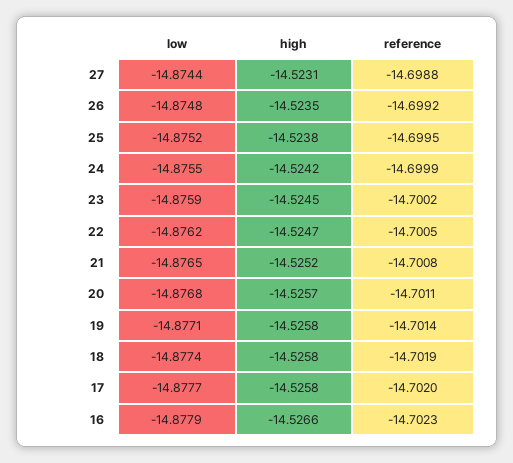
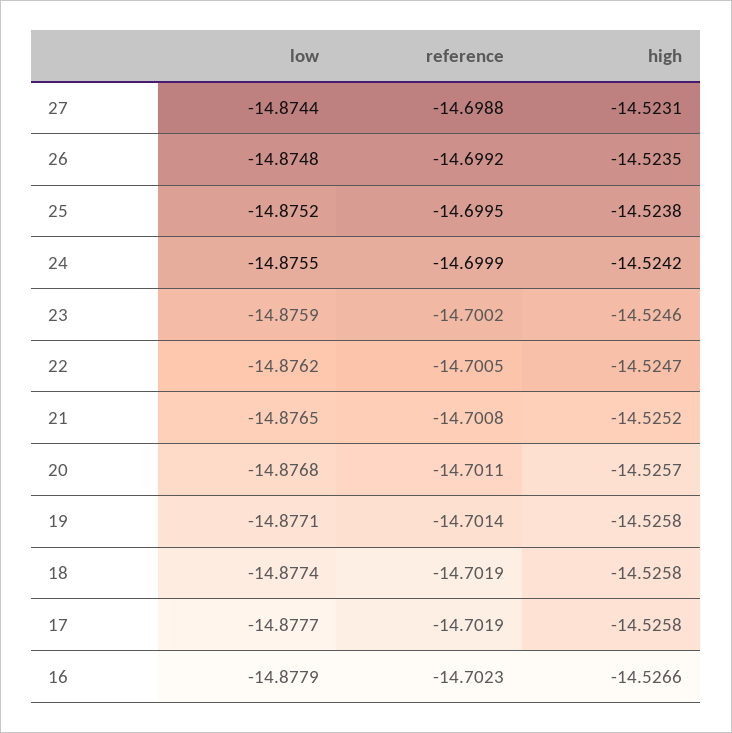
high, 23: -14.5245 -> -14.5246
reference, 17: -14.702 -> -14.7019

